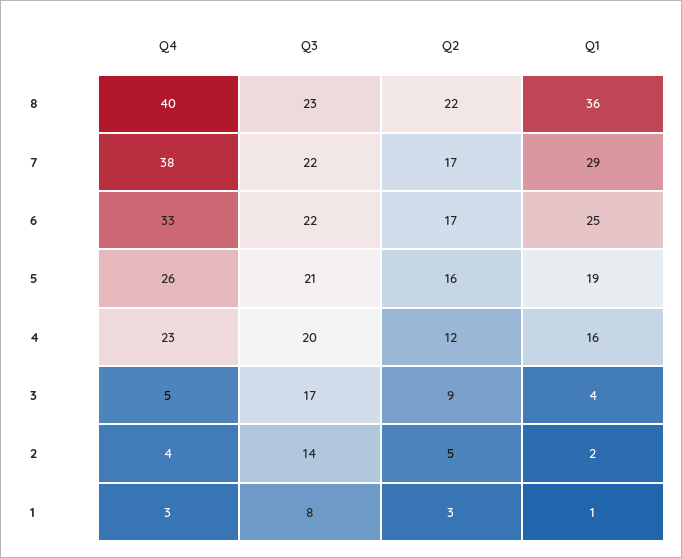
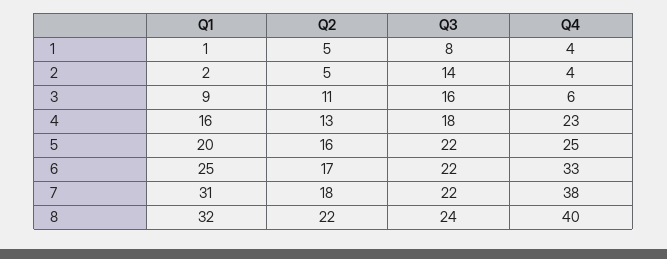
Q3, 8: 23 -> 24
Q1, 8: 36 -> 32
Q2, 7: 17 -> 18
Q1, 7: 29 -> 31
Q4, 5: 26 -> 25
Q3, 5: 21 -> 22
Q1, 5: 19 -> 20
Q3, 4: 20 -> 18
Q2, 4: 12 -> 13
Q4, 3: 5 -> 6
Q3, 3: 17 -> 16
Q2, 3: 9 -> 11
Q1, 3: 4 -> 9
Q4, 1: 3 -> 4
Q2, 1: 3 -> 5

